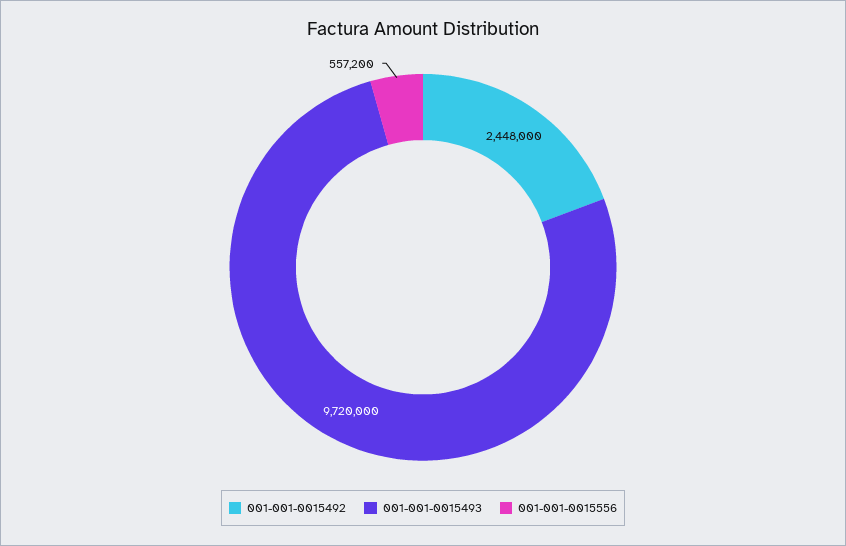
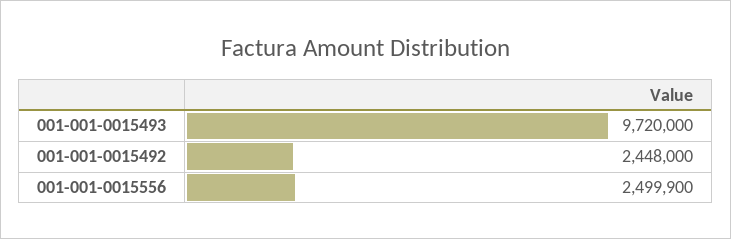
001-001-0015556: 557200 -> 2499900

